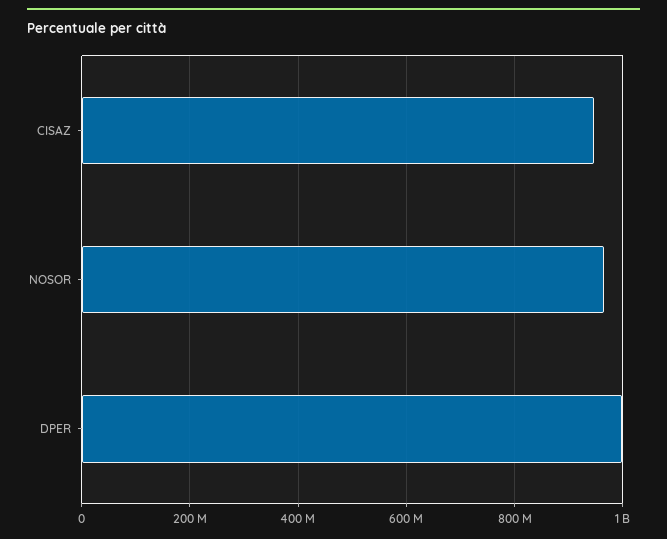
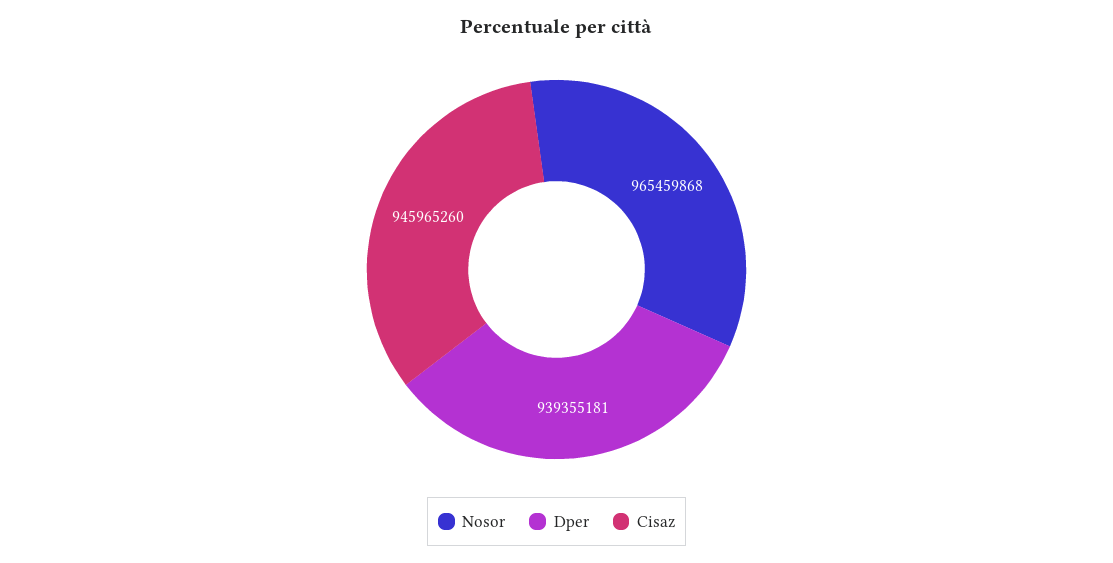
DPER: 1000000000 -> 939355181

